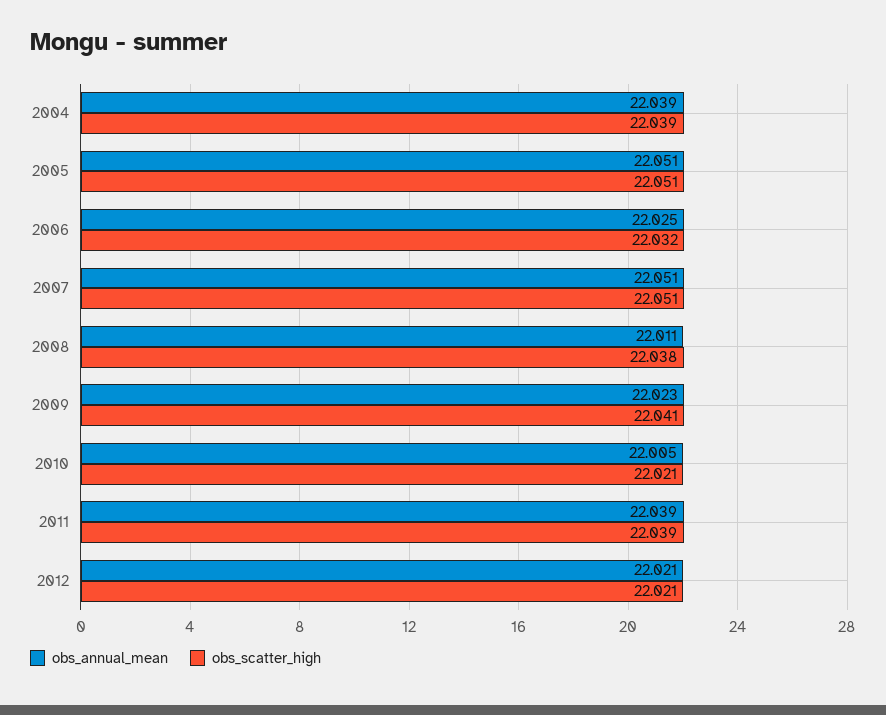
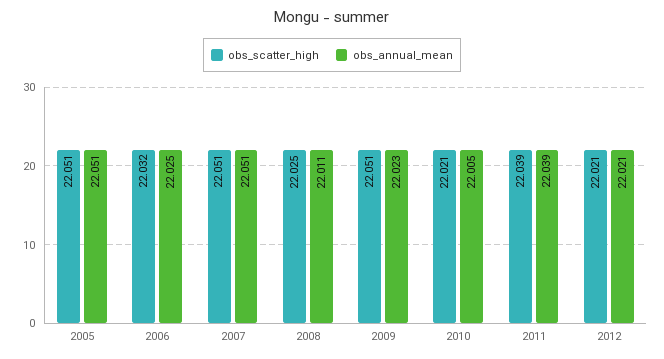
obs_annual_mean, 2004: 22.039 -> none
obs_scatter_high, 2004: 22.039 -> none
obs_scatter_high, 2008: 22.038 -> 22.025
obs_scatter_high, 2009: 22.041 -> 22.051

